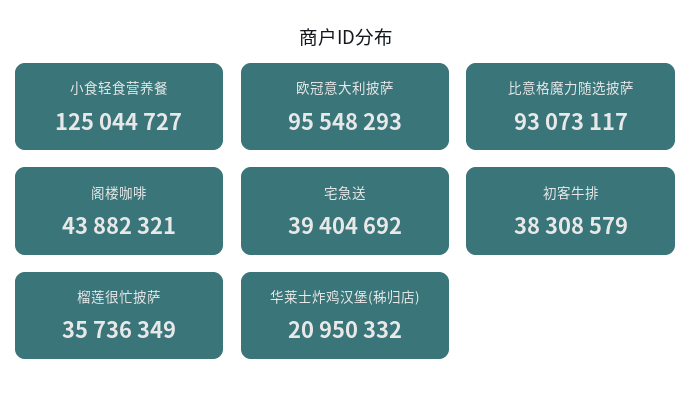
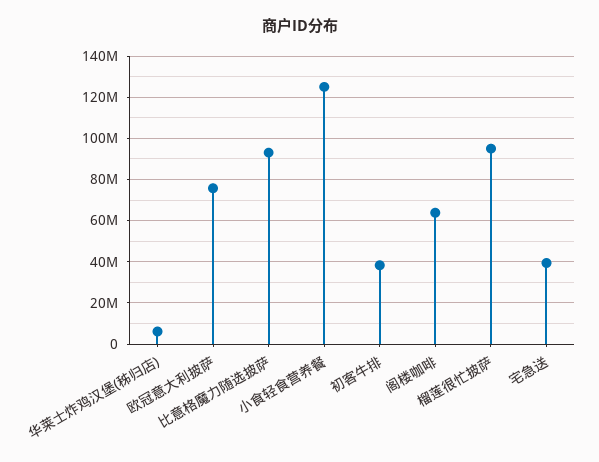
欧冠意大利披萨: 95548293 -> 75000000
阁楼咖啡: 43882321 -> 65000000
榴莲很忙披萨: 35736349 -> 95000000
华莱士炸鸡汉堡(秭归店): 20950332 -> 5000000

